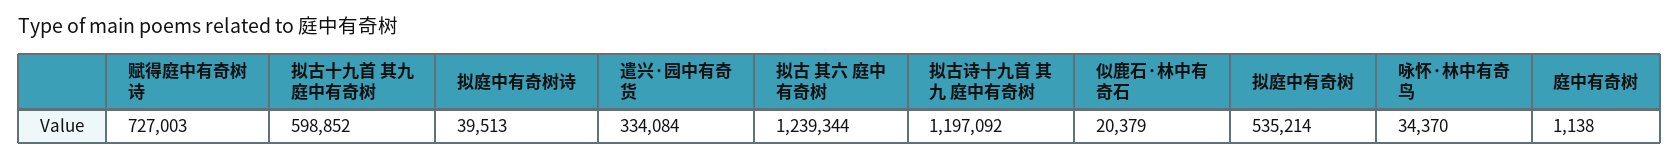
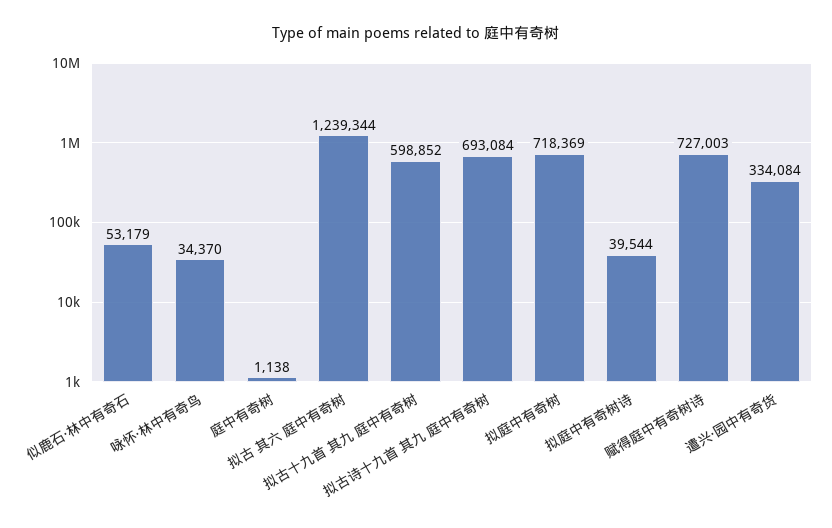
拟庭中有奇树诗: 39513 -> 39544
拟古诗十九首 其九 庭中有奇树: 1197092 -> 693084
似鹿石·林中有奇石: 20379 -> 53179
拟庭中有奇树: 535214 -> 718369

